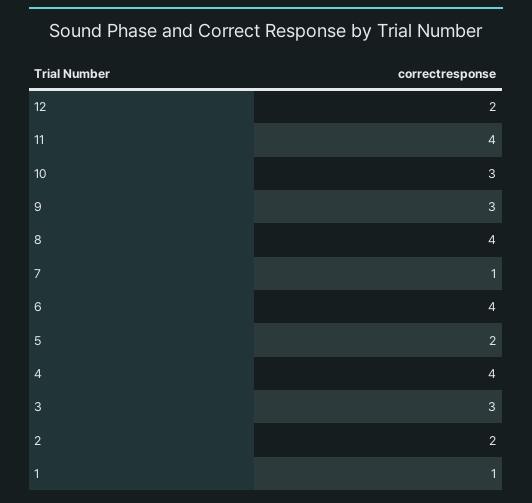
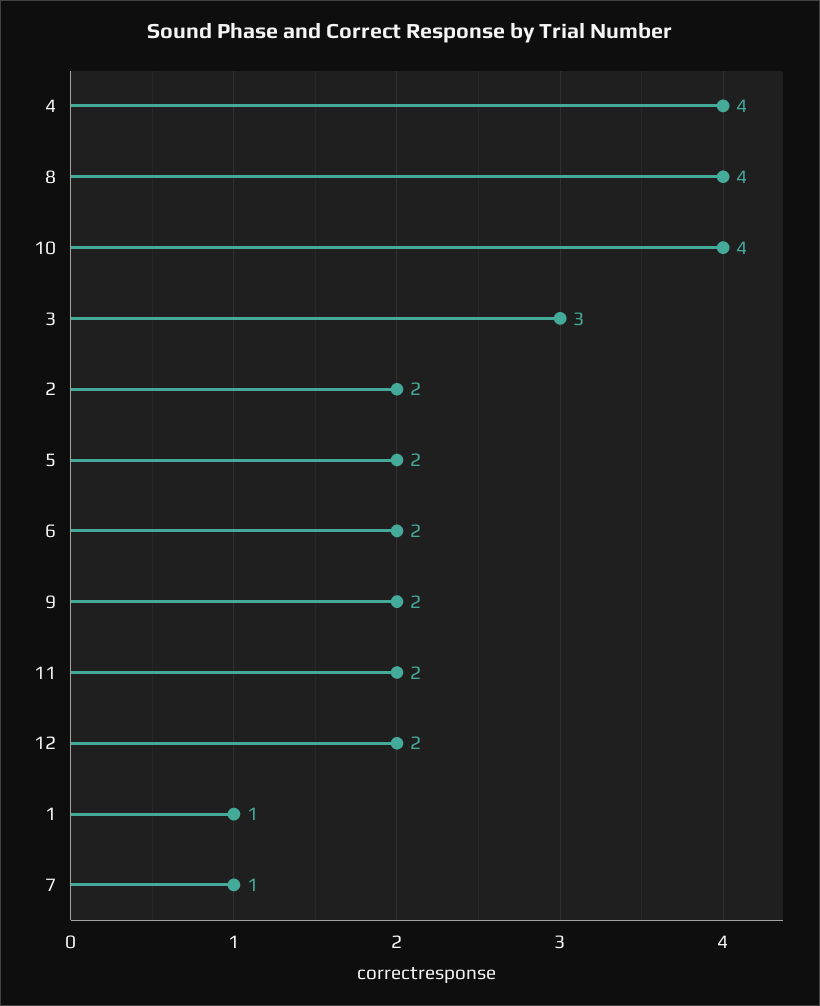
11: 4 -> 2
10: 3 -> 4
9: 3 -> 2
6: 4 -> 2

